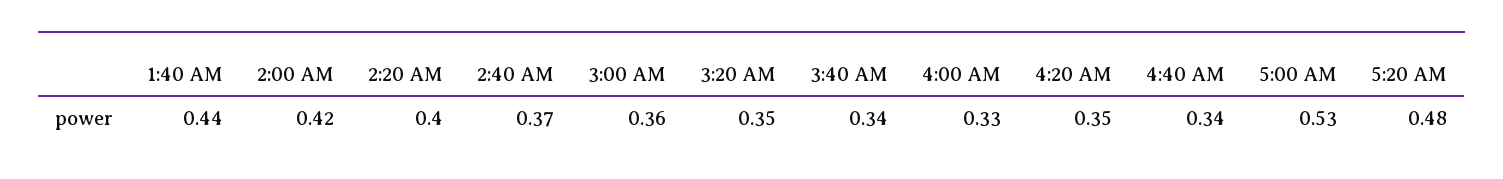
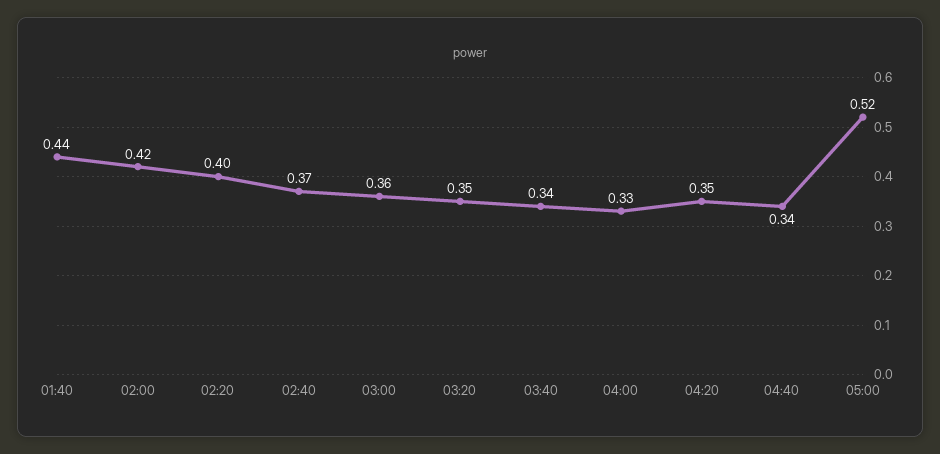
5:00 AM: 0.53 -> 0.52
5:20 AM: 0.48 -> none

